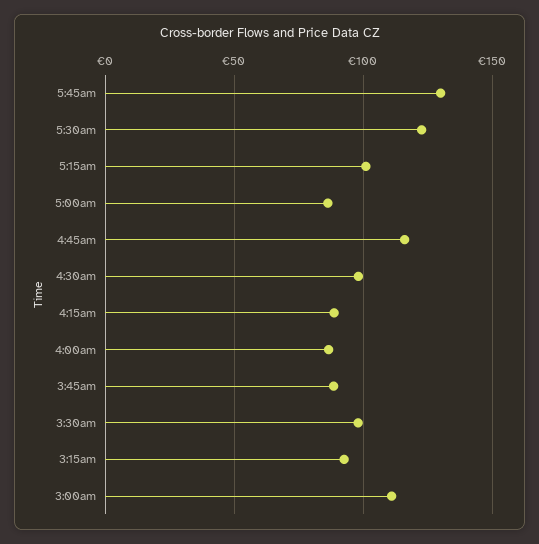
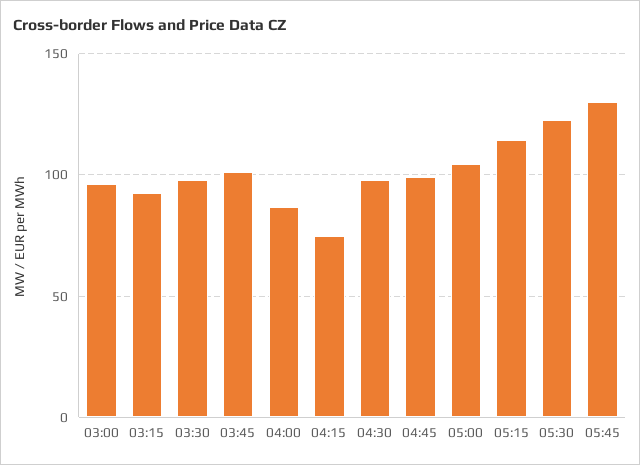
5:15am: 100 -> 115
5:00am: 85 -> 105
4:45am: 115 -> 100
4:15am: 90 -> 75
3:45am: 90 -> 100
3:00am: 110 -> 95

